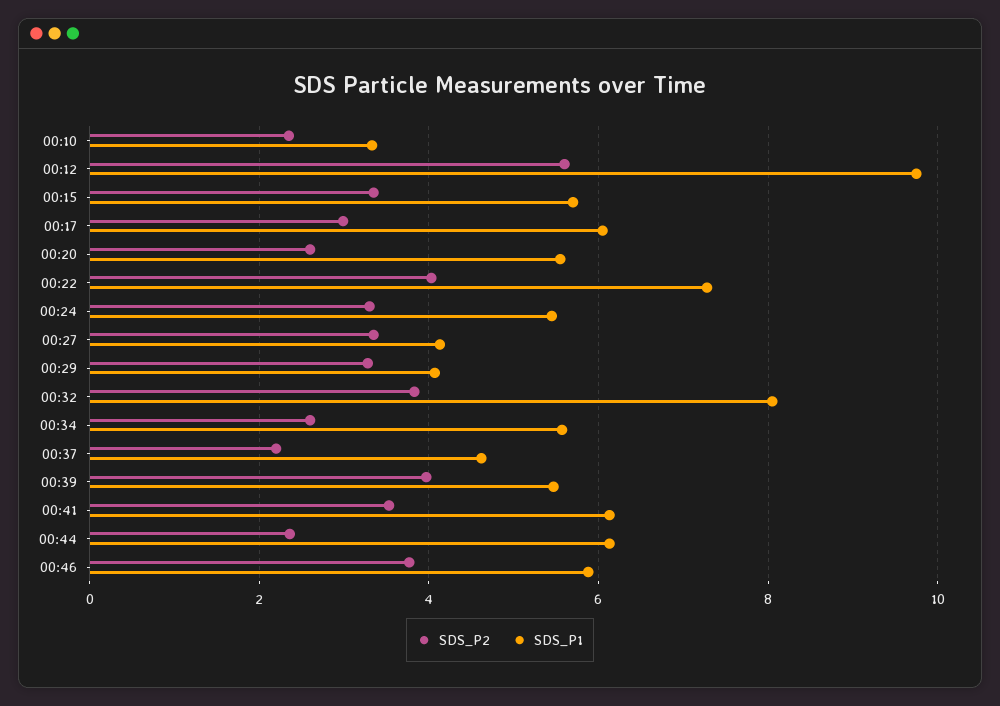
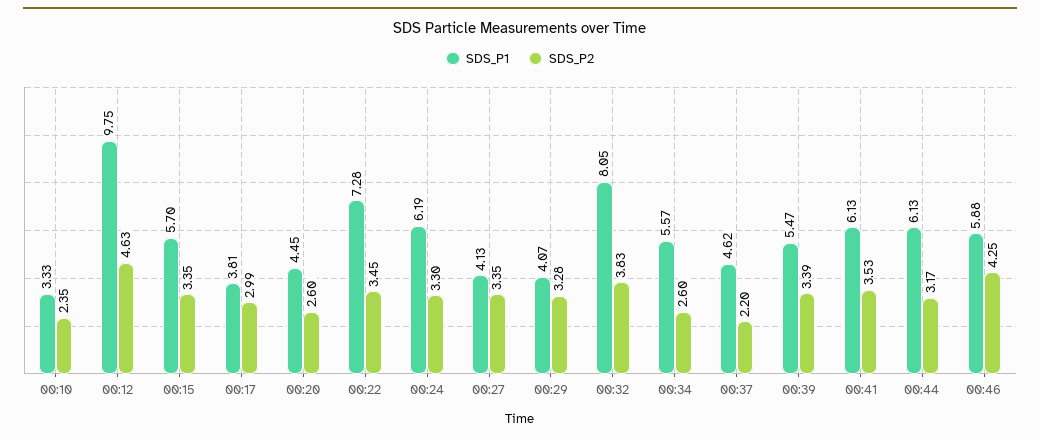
SDS_P2, 00:12: 5.6 -> 4.63
SDS_P1, 00:17: 6 -> 3.81
SDS_P1, 00:20: 5.6 -> 4.45
SDS_P2, 00:22: 4 -> 3.45
SDS_P1, 00:24: 5.4 -> 6.19
SDS_P2, 00:39: 4 -> 3.39
SDS_P2, 00:44: 2.4 -> 3.17
SDS_P2, 00:46: 3.8 -> 4.25

